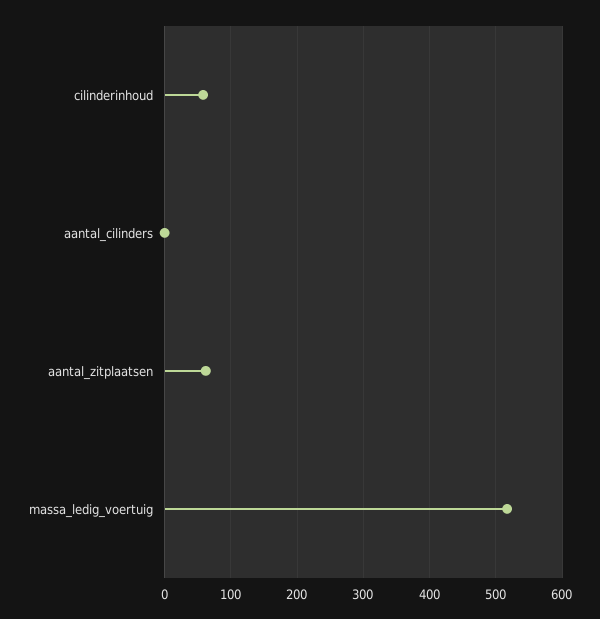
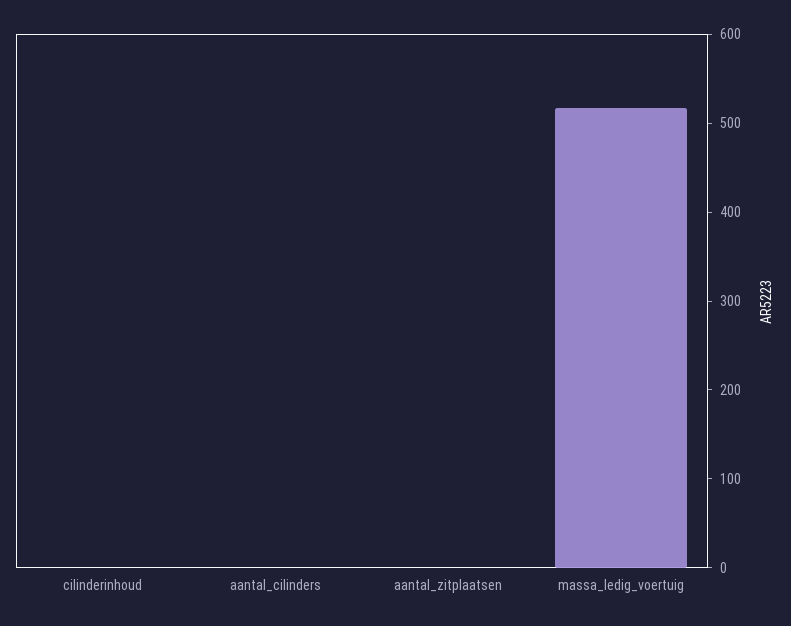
cilinderinhoud: 60 -> 0
aantal_zitplaatsen: 60 -> 0

